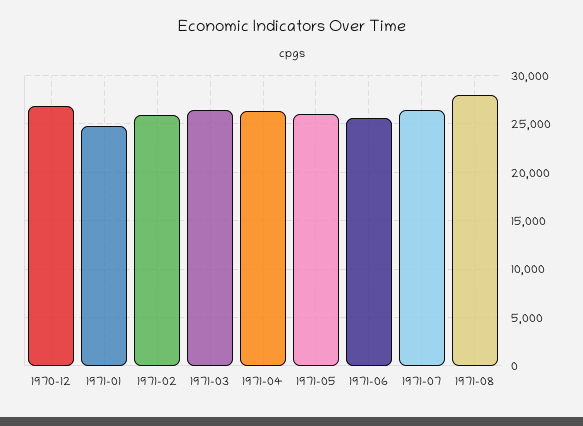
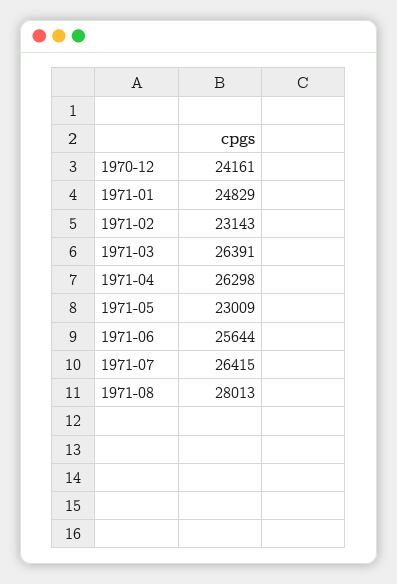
1970-12: 27000 -> 24161
1971-02: 26000 -> 23143
1971-05: 26000 -> 23009

